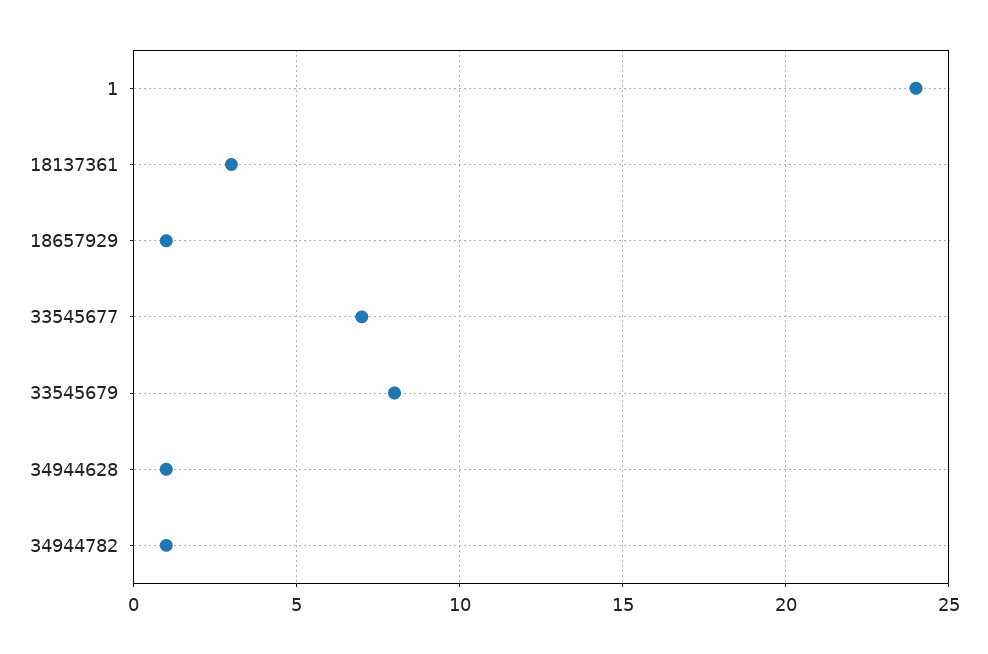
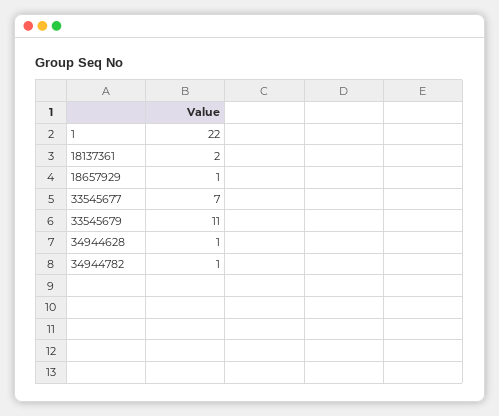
1: 24 -> 22
18137361: 3 -> 2
33545679: 8 -> 11

